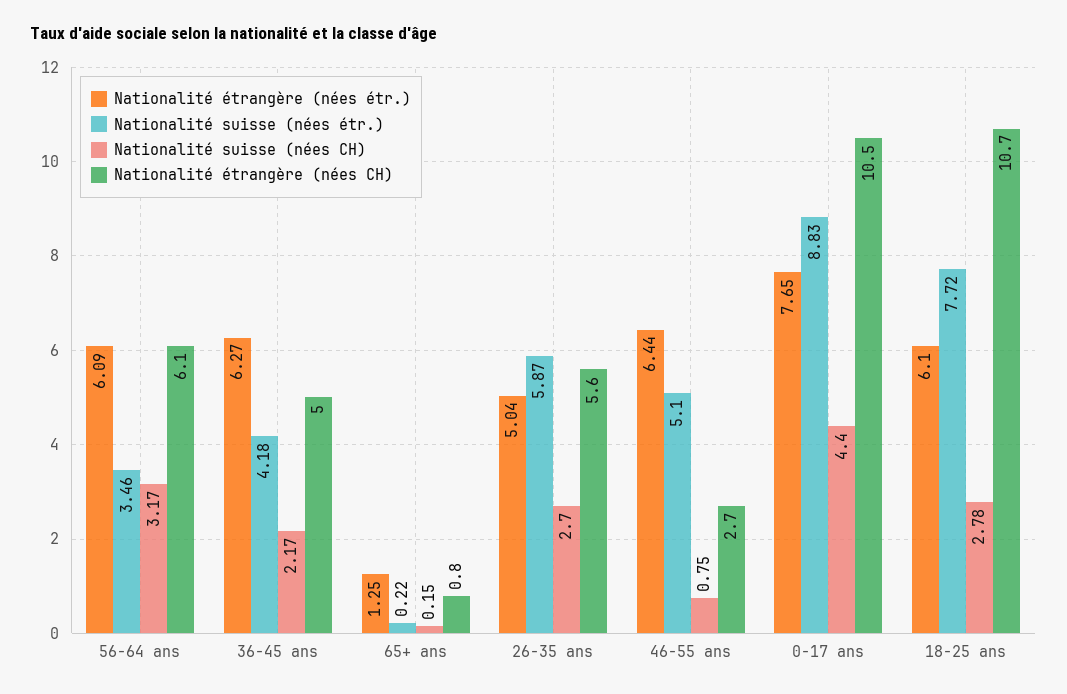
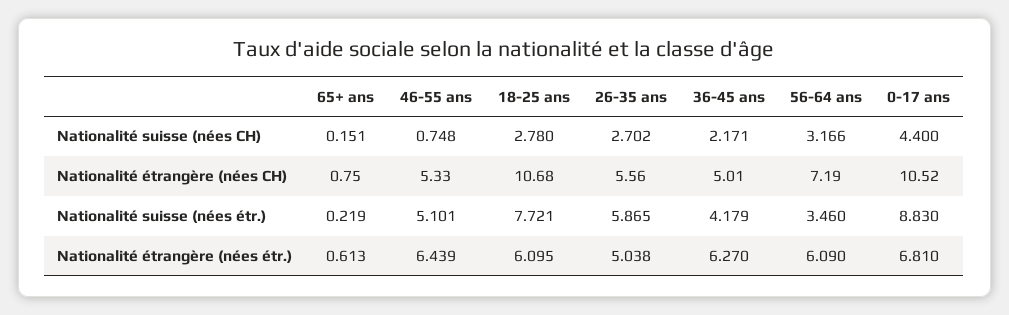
Nationalité étrangère (nées CH), 56-64 ans: 6.1 -> 7.19
Nationalité étrangère (nées étr.), 65+ ans: 1.25 -> 0.613
Nationalité étrangère (nées CH), 46-55 ans: 2.7 -> 5.33
Nationalité étrangère (nées étr.), 0-17 ans: 7.65 -> 6.81

